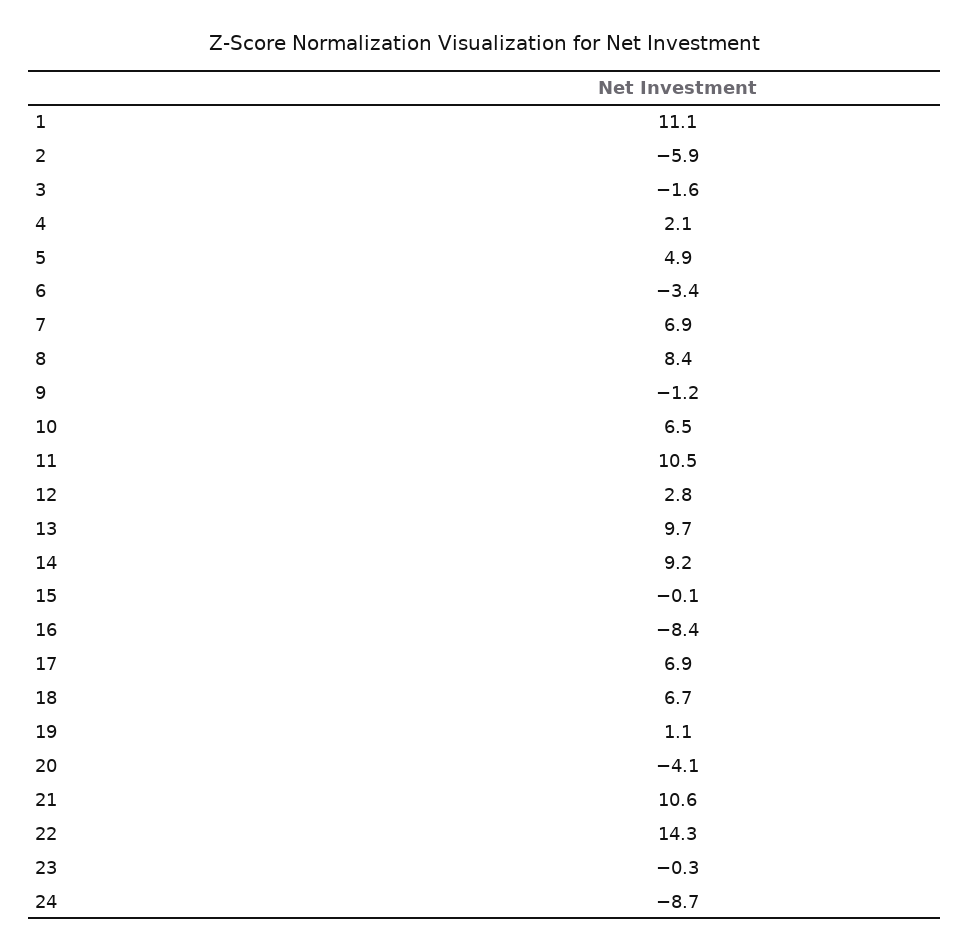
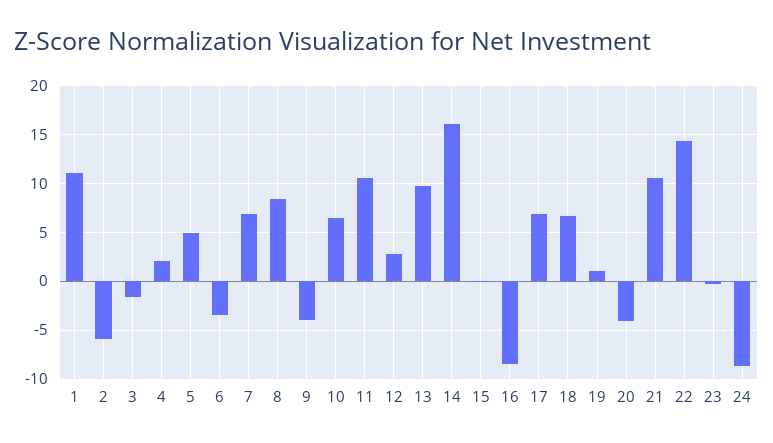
9: -1.2 -> -4
14: 9.2 -> 16

